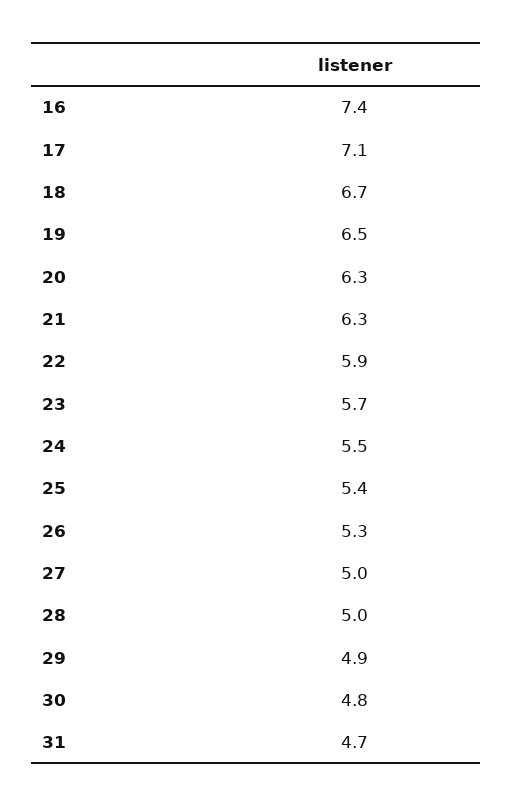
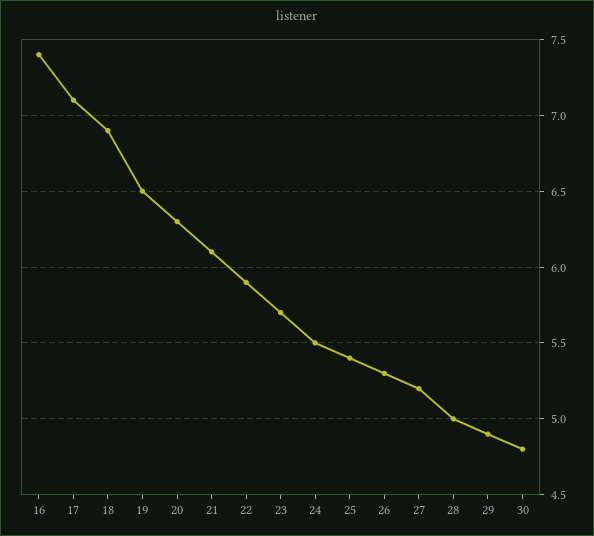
18: 6.7 -> 6.9
21: 6.3 -> 6.1
27: 5 -> 5.2
31: 4.7 -> none

